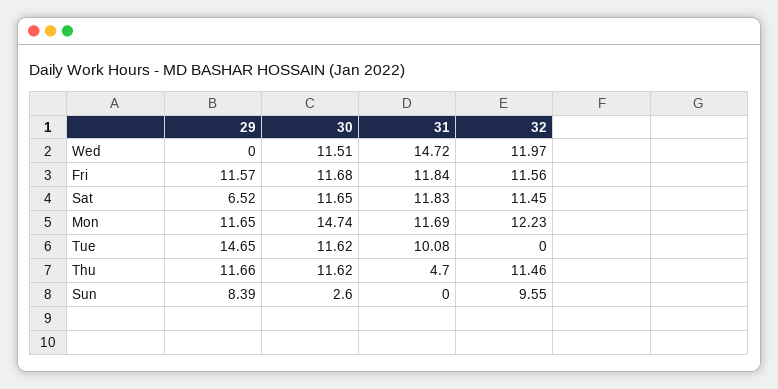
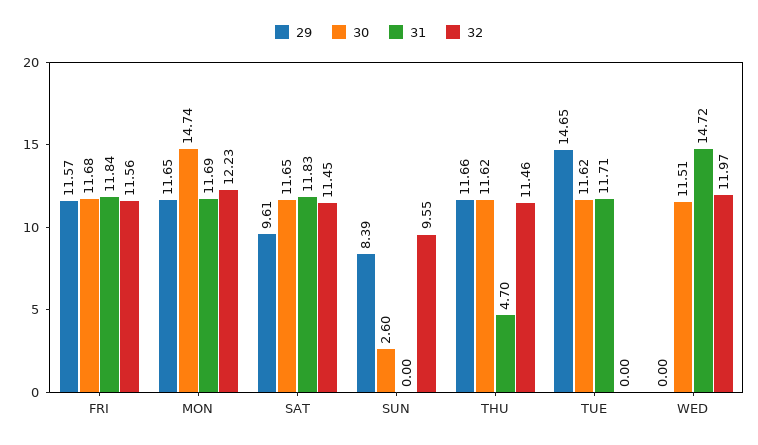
29, Sat: 6.52 -> 9.61
31, Tue: 10.08 -> 11.71

